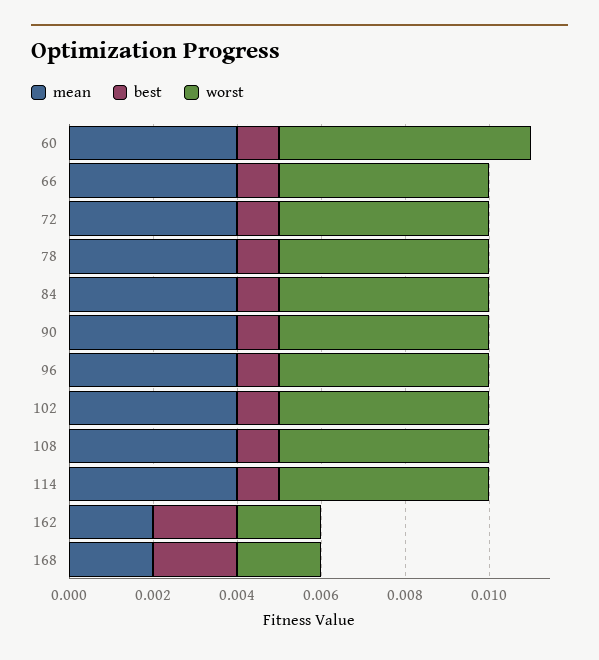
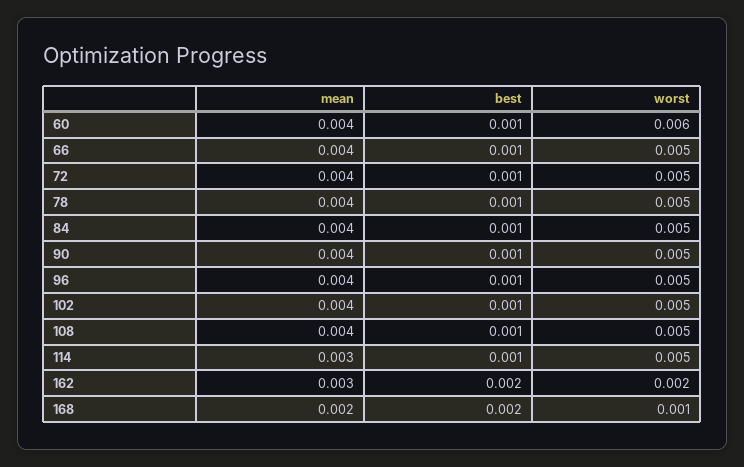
mean, 114: 0.004 -> 0.003
mean, 162: 0.002 -> 0.003
worst, 168: 0.002 -> 0.001

